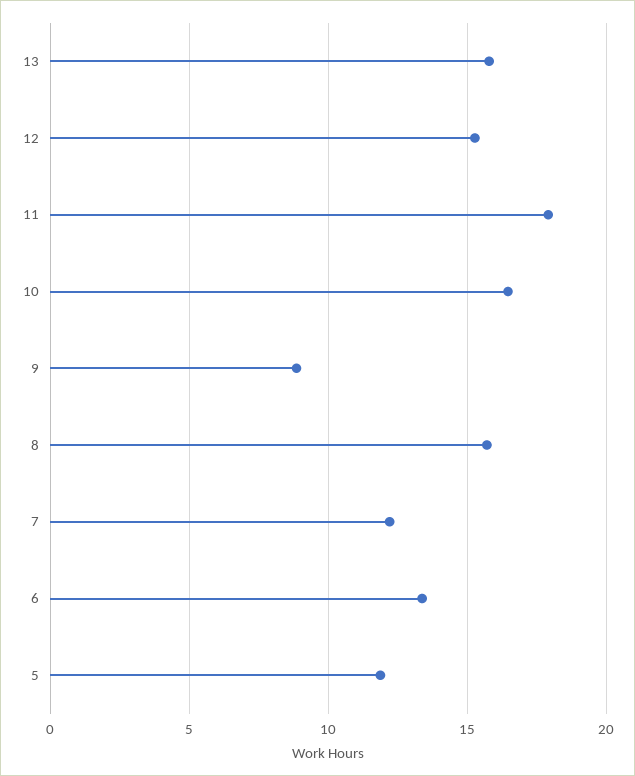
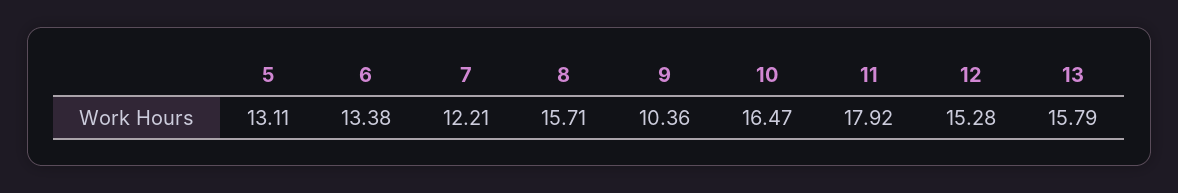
9: 9 -> 10.36
5: 12 -> 13.11

